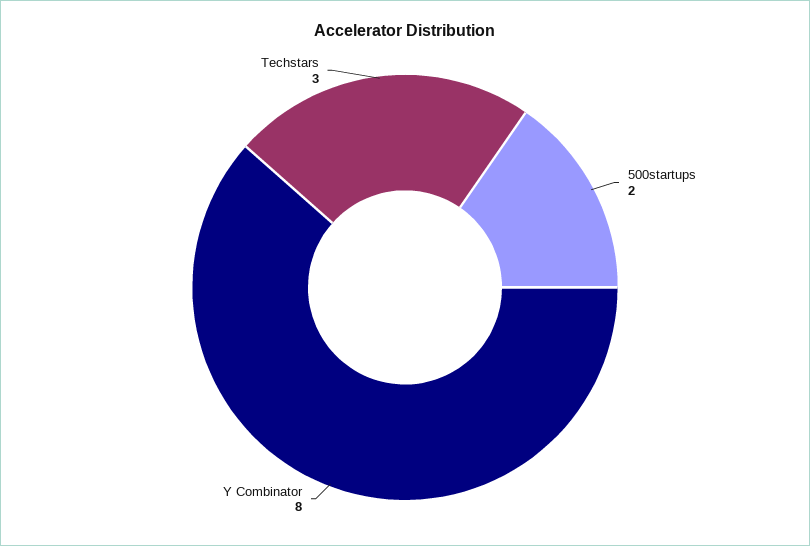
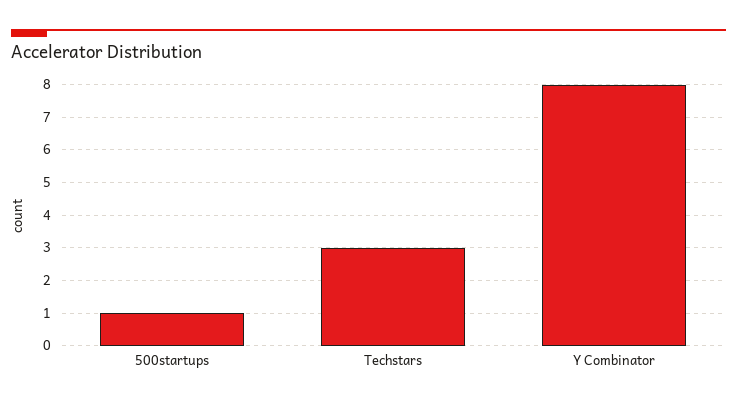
500startups: 2 -> 1

